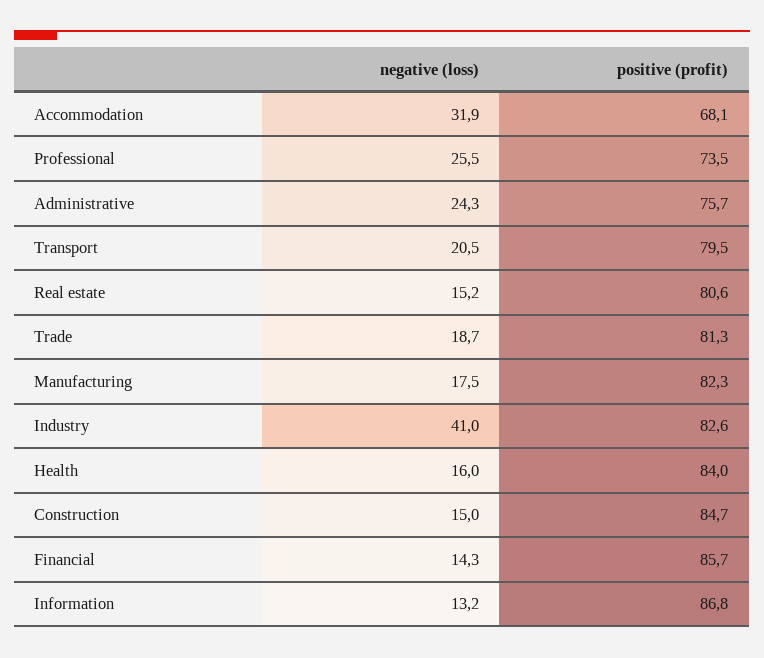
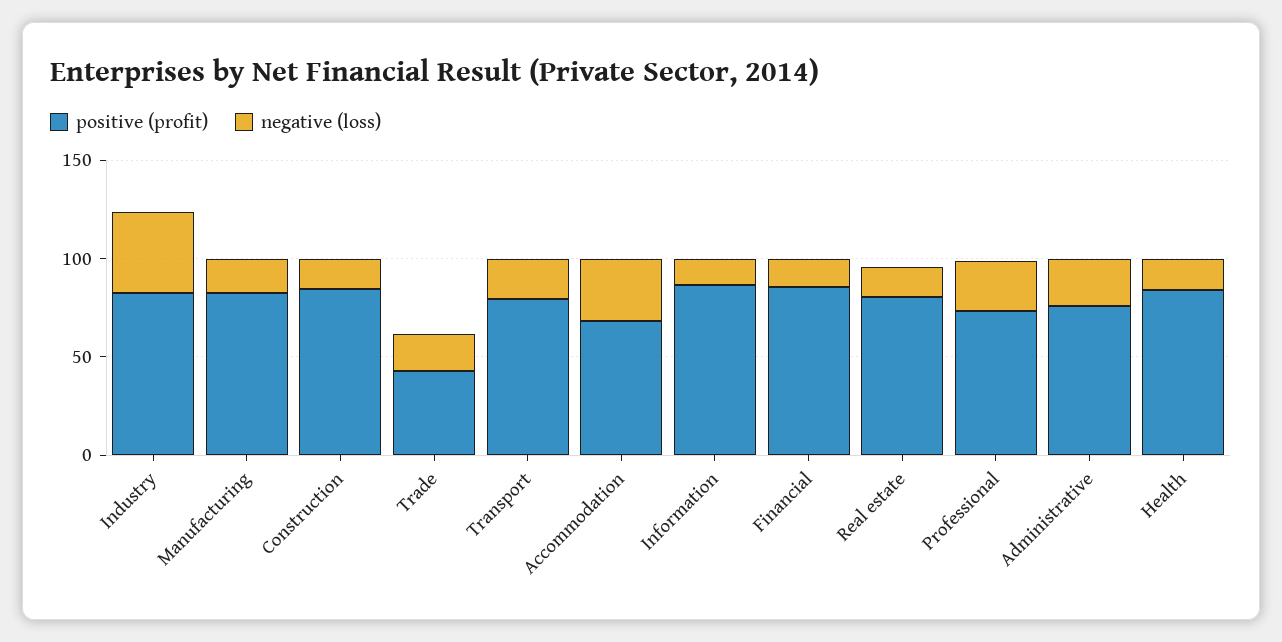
positive (profit), Trade: 81.3 -> 40

